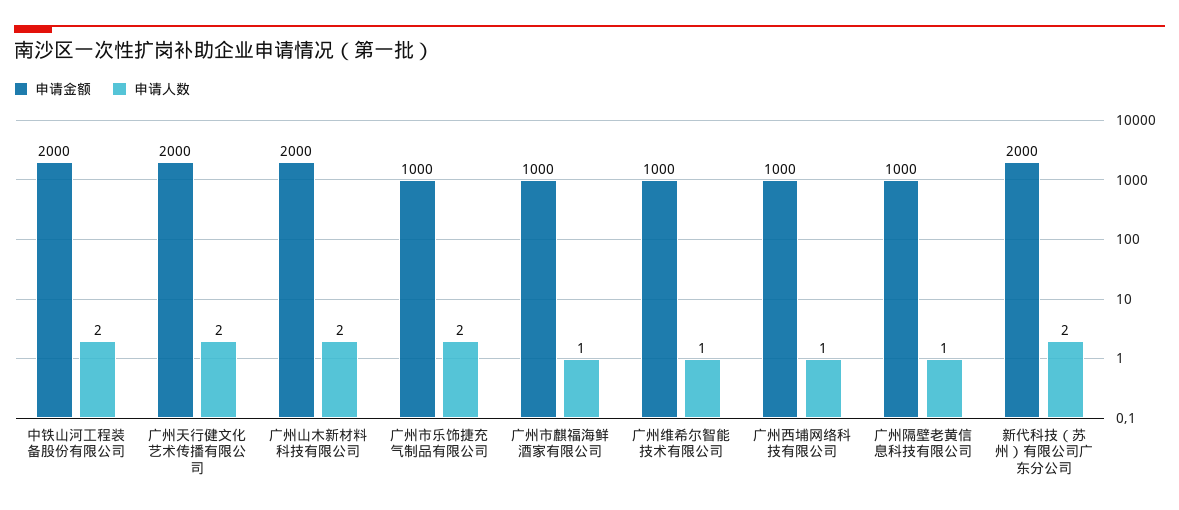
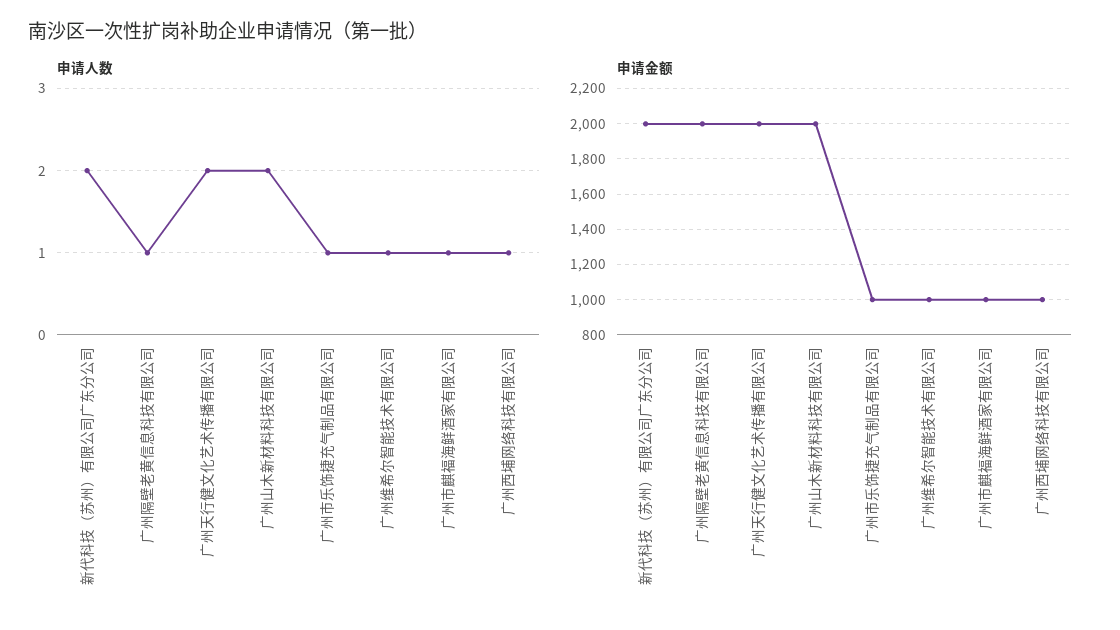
申请金额, 中铁山河工程装备股份有限公司: 2000 -> none
申请人数, 中铁山河工程装备股份有限公司: 2 -> none
申请人数, 广州市乐饰捷充气制品有限公司: 2 -> 1
申请金额, 广州隔壁老黄信息科技有限公司: 1000 -> 2000

